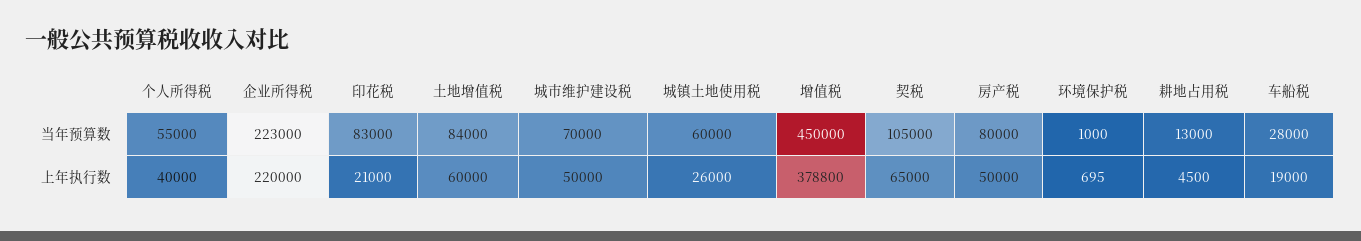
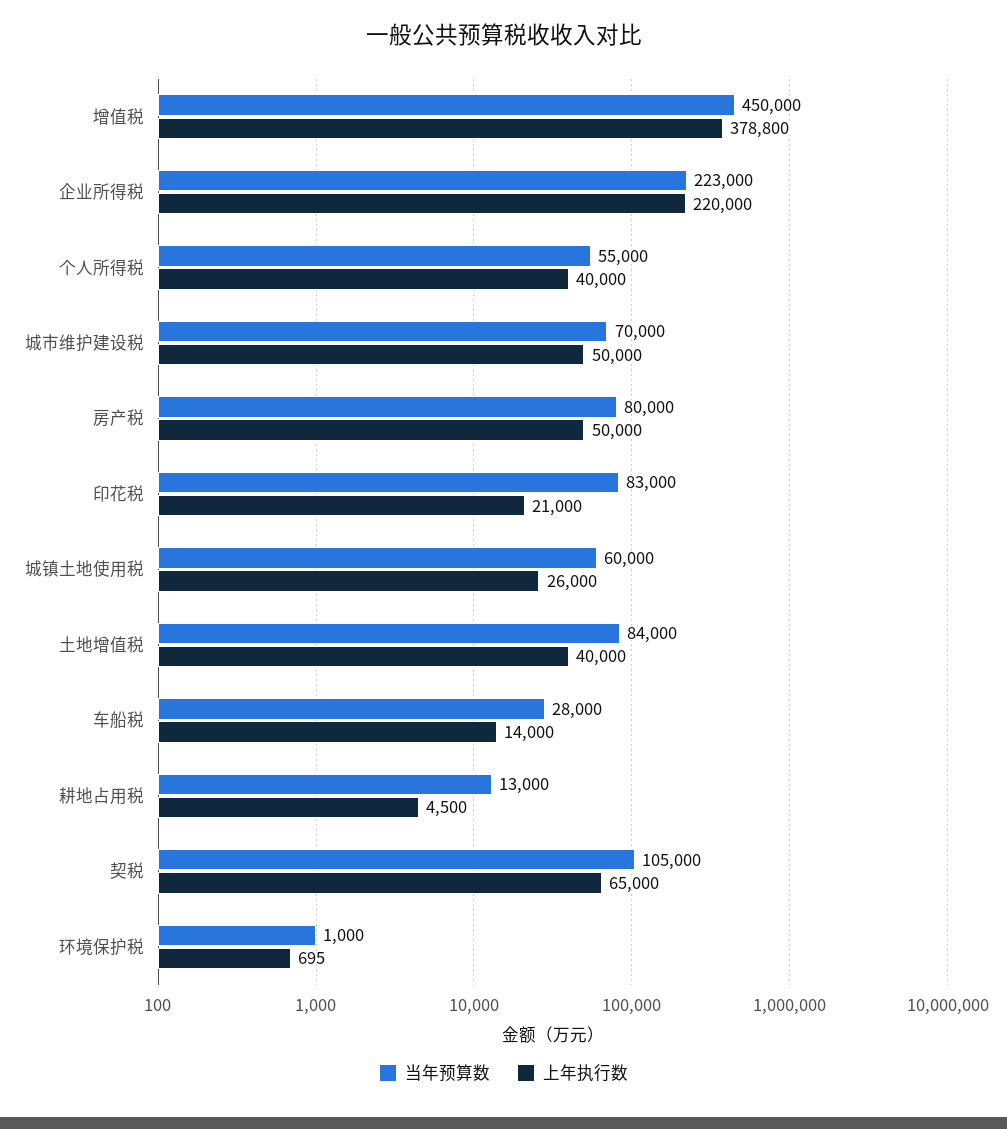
上年执行数, 土地增值税: 60000 -> 40000
上年执行数, 车船税: 19000 -> 14000

